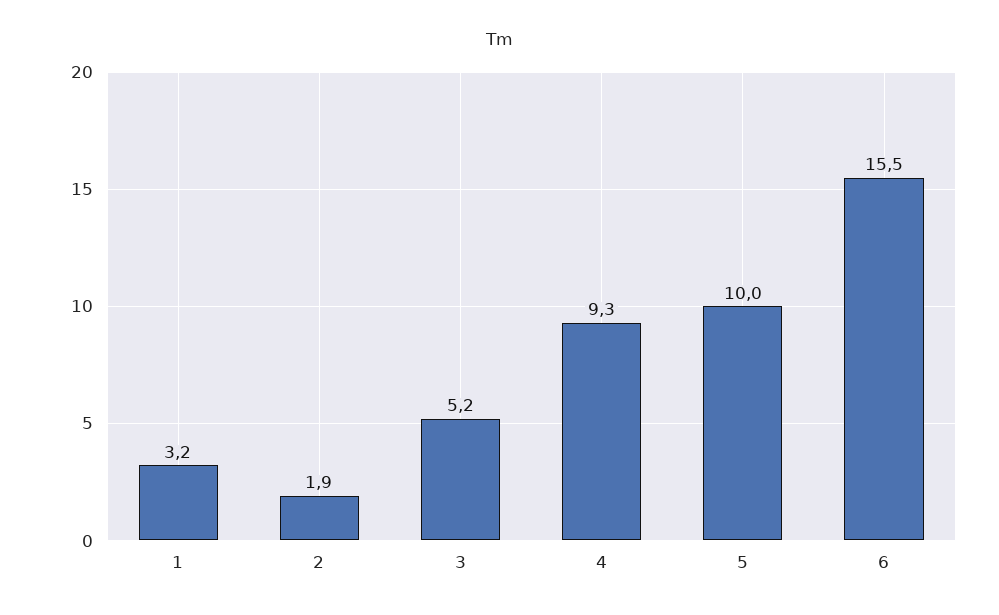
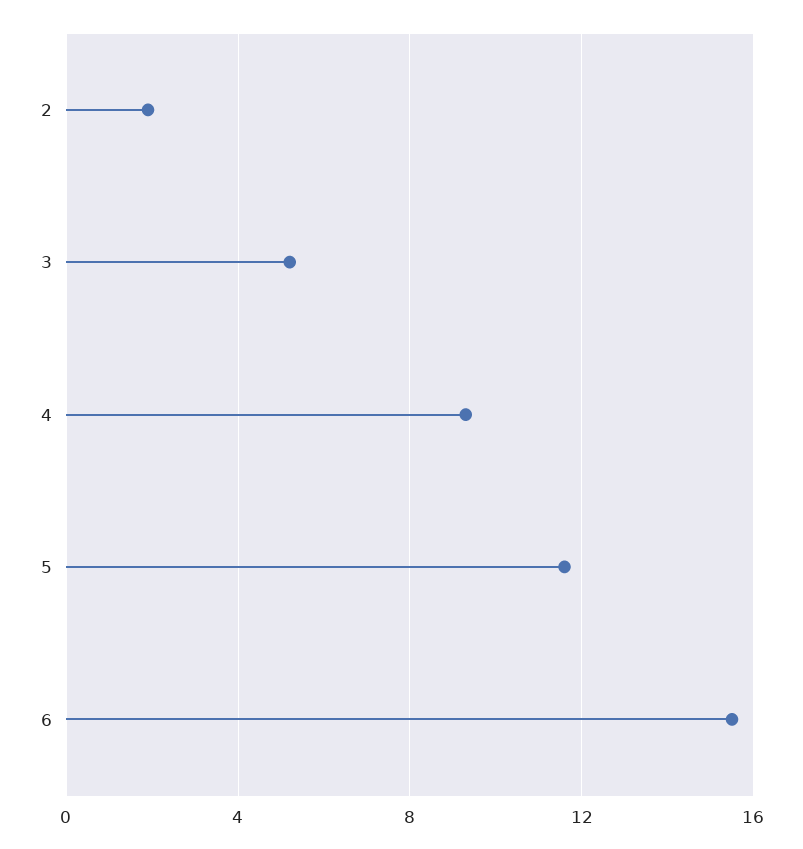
1: 3.2 -> none
5: 10 -> 11.5

